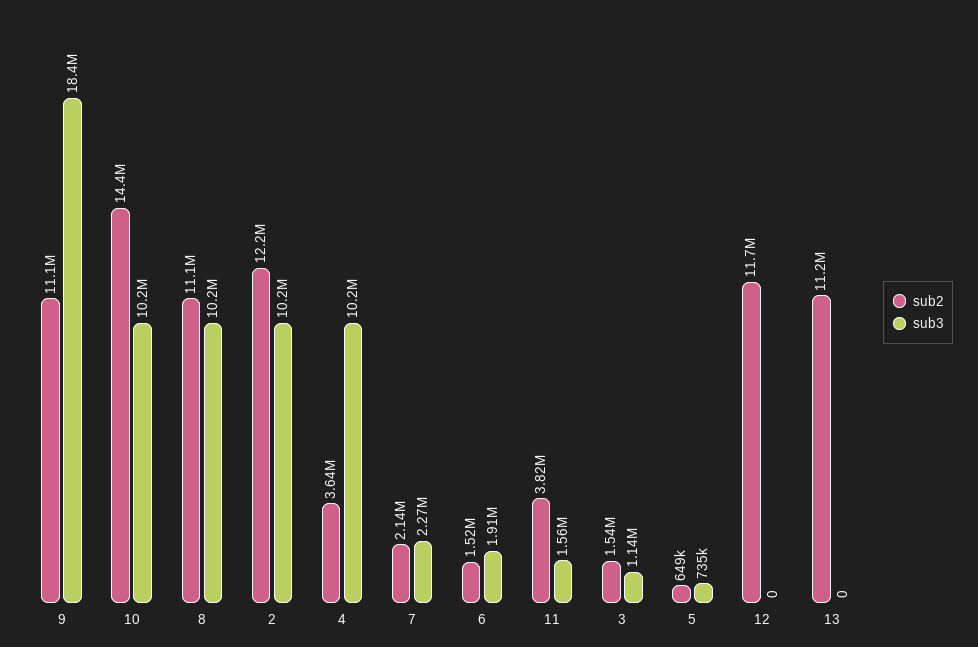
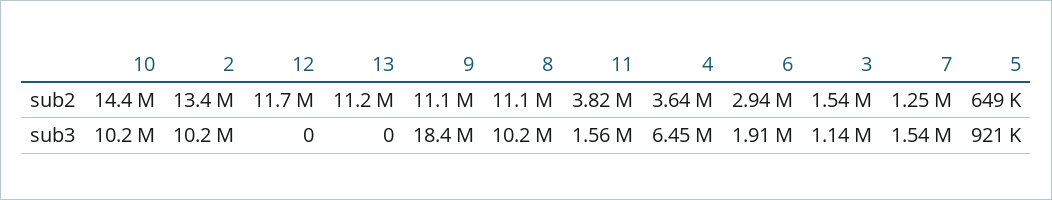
sub2, 2: 12200000 -> 13400000
sub3, 4: 10200000 -> 6450000
sub2, 7: 2140000 -> 1250000
sub3, 7: 2270000 -> 1540000
sub2, 6: 1520000 -> 2940000
sub3, 5: 735000 -> 921000

